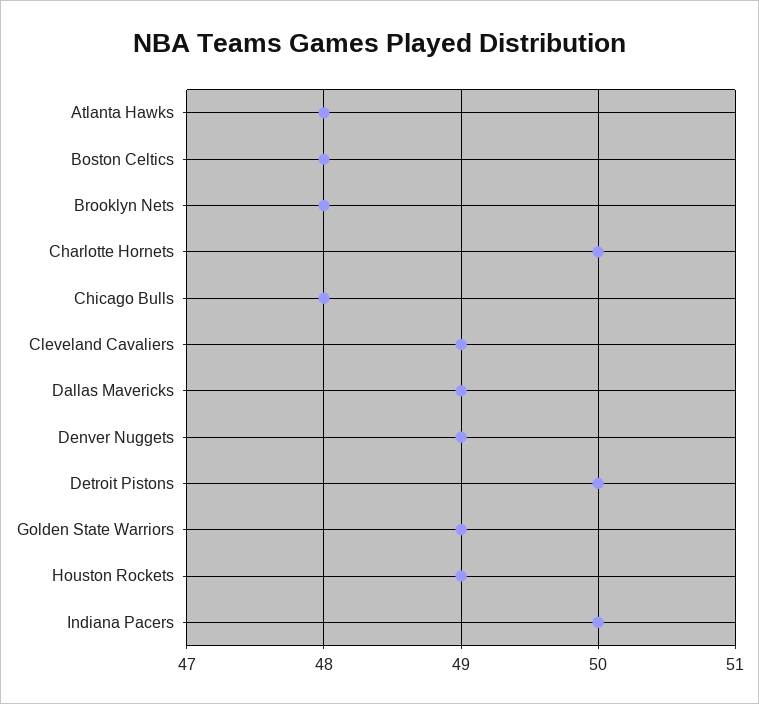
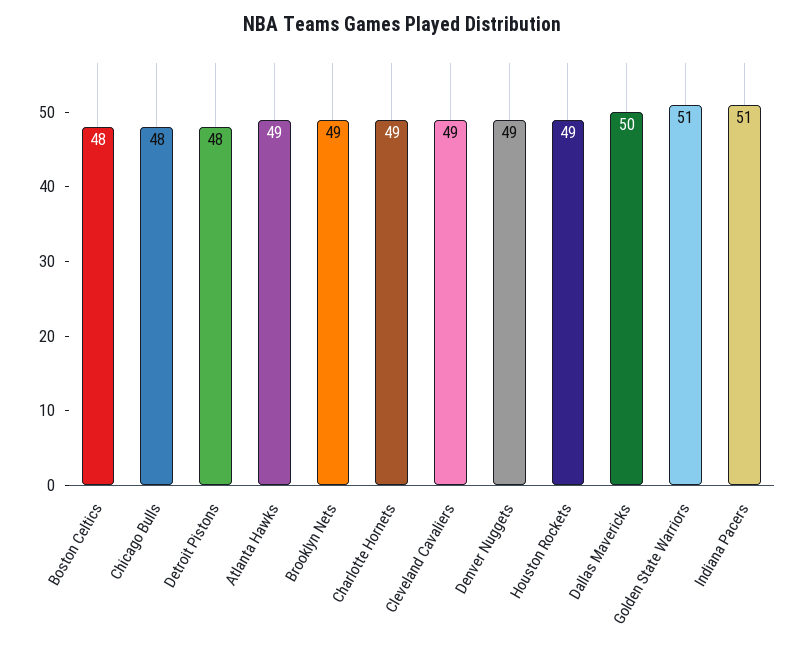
Atlanta Hawks: 48 -> 49
Brooklyn Nets: 48 -> 49
Charlotte Hornets: 50 -> 49
Dallas Mavericks: 49 -> 50
Detroit Pistons: 50 -> 48
Golden State Warriors: 49 -> 51
Indiana Pacers: 50 -> 51

